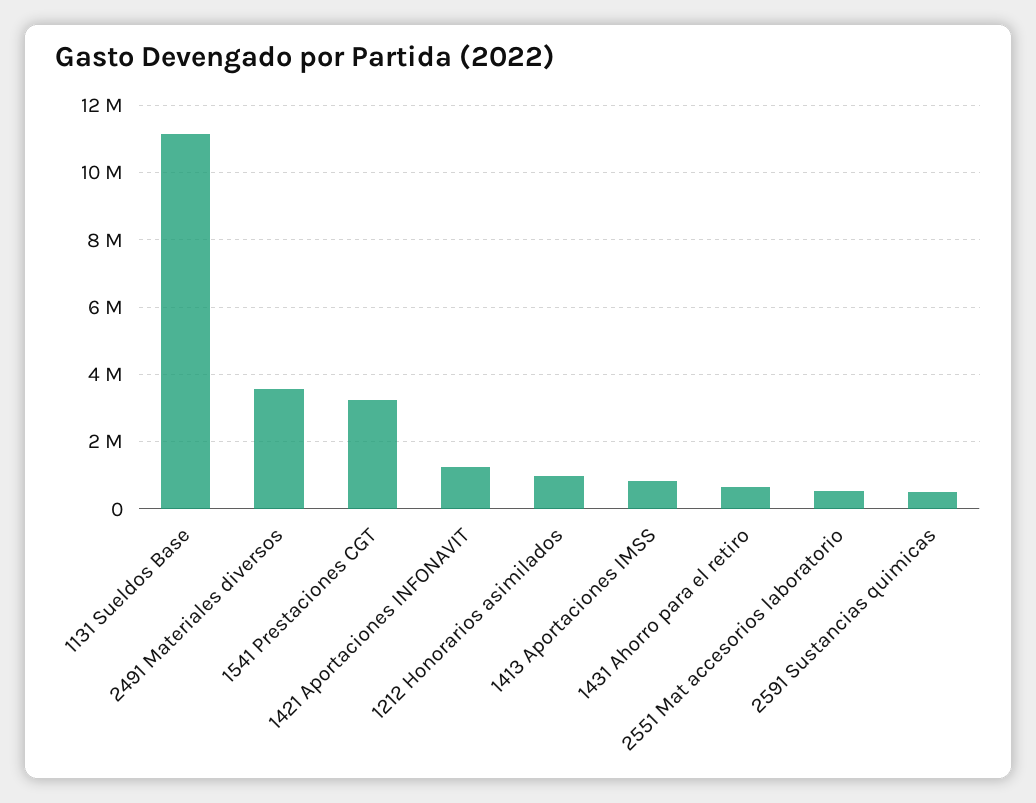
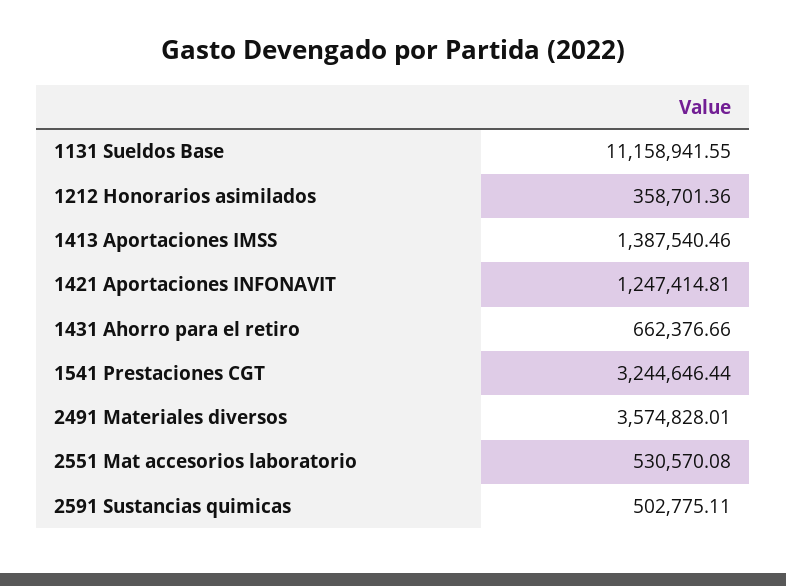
1212 Honorarios asimilados: 1000000 -> 358701.36
1413 Aportaciones IMSS: 800000 -> 1387540.46

